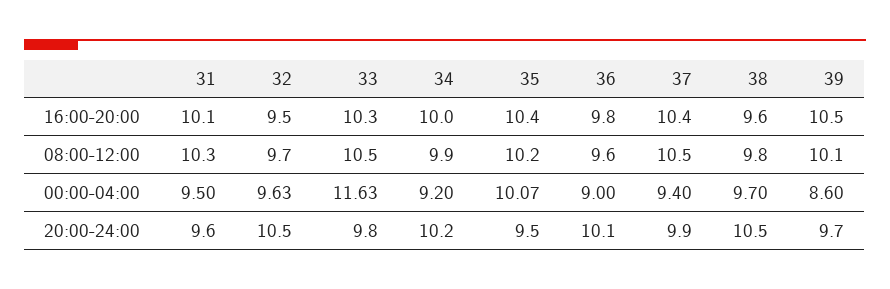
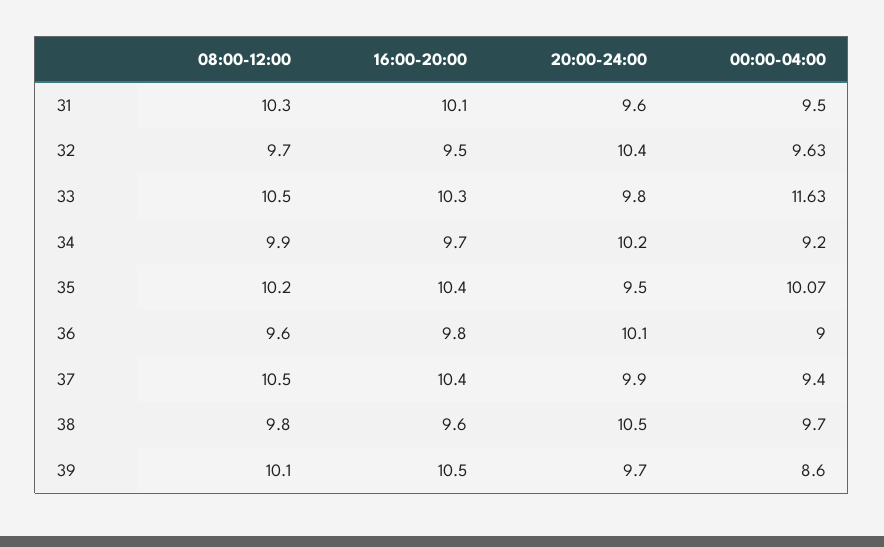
34, 16:00-20:00: 10 -> 9.7
32, 20:00-24:00: 10.5 -> 10.4

